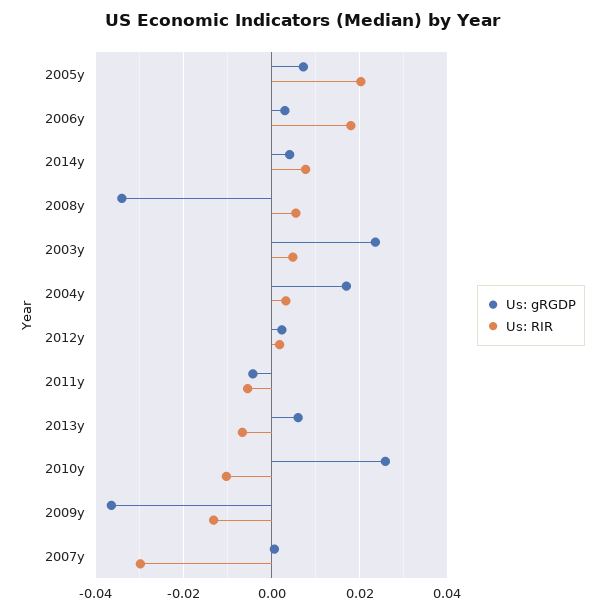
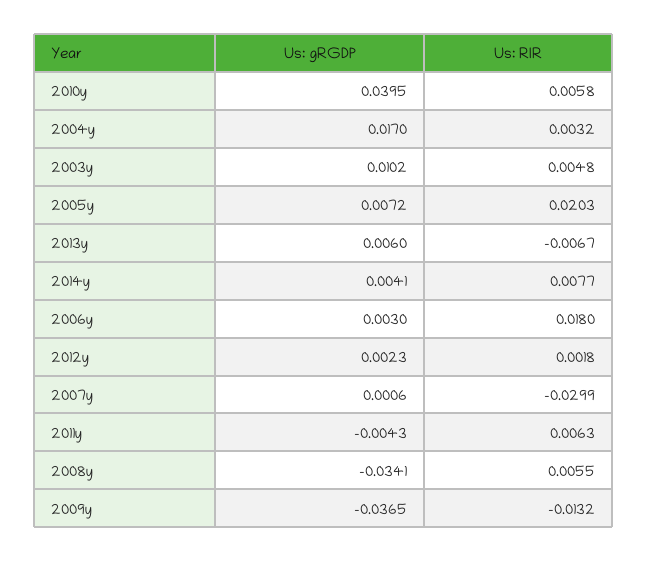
Us: gRGDP, 2003y: 0.024 -> 0.0102
Us: RIR, 2011y: -0.006 -> 0.0063
Us: gRGDP, 2010y: 0.026 -> 0.0395
Us: RIR, 2010y: -0.01 -> 0.0058

